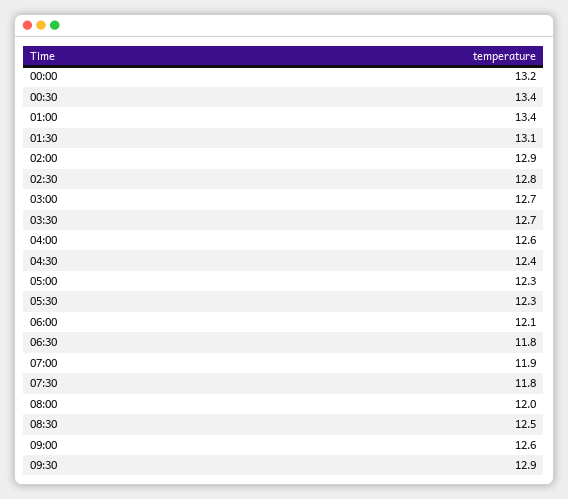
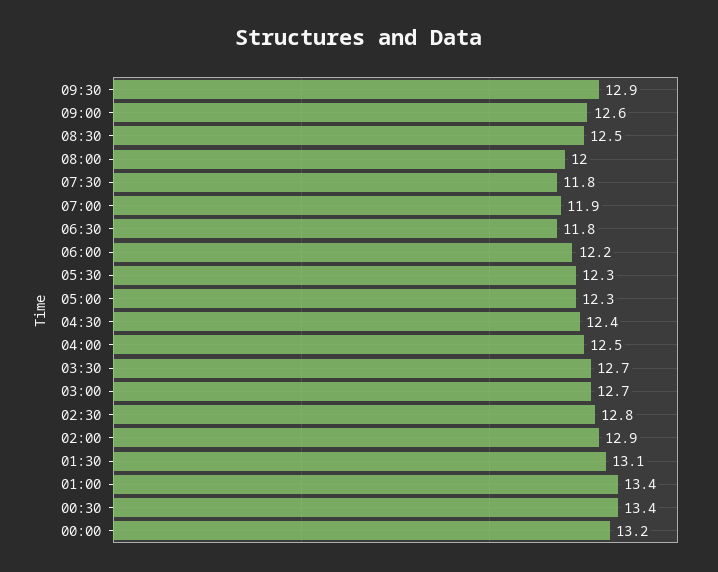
04:00: 12.6 -> 12.5
06:00: 12.1 -> 12.2

